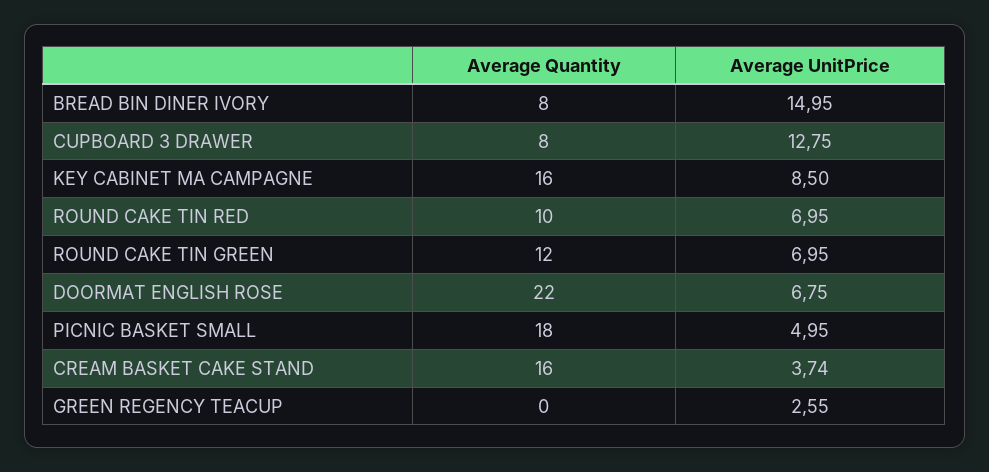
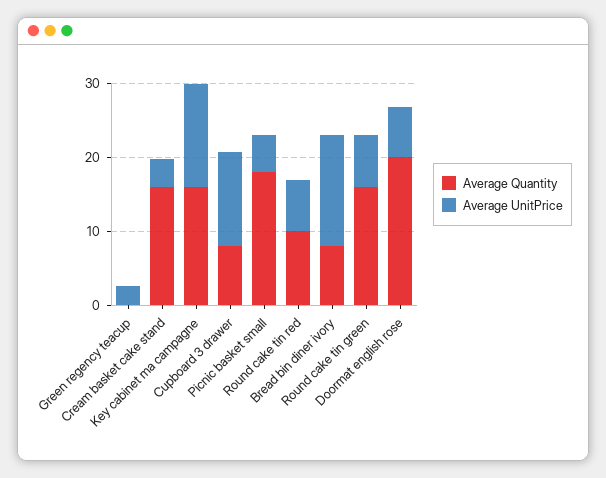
Average UnitPrice, KEY CABINET MA CAMPAGNE: 8.5 -> 14
Average Quantity, ROUND CAKE TIN GREEN: 12 -> 16
Average Quantity, DOORMAT ENGLISH ROSE: 22 -> 20

